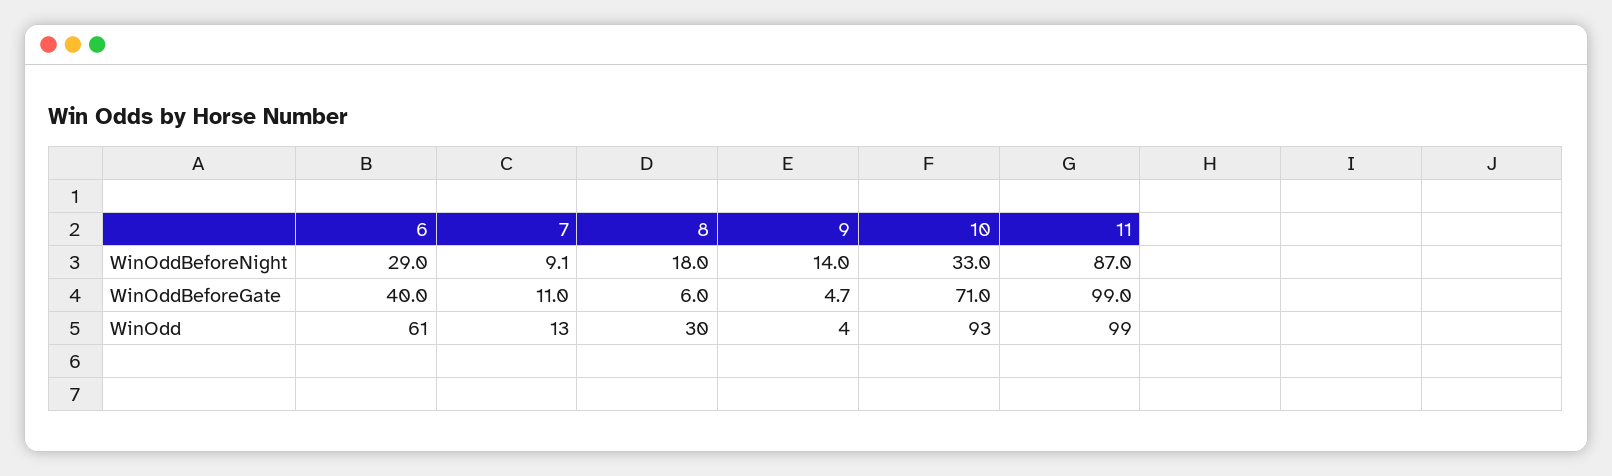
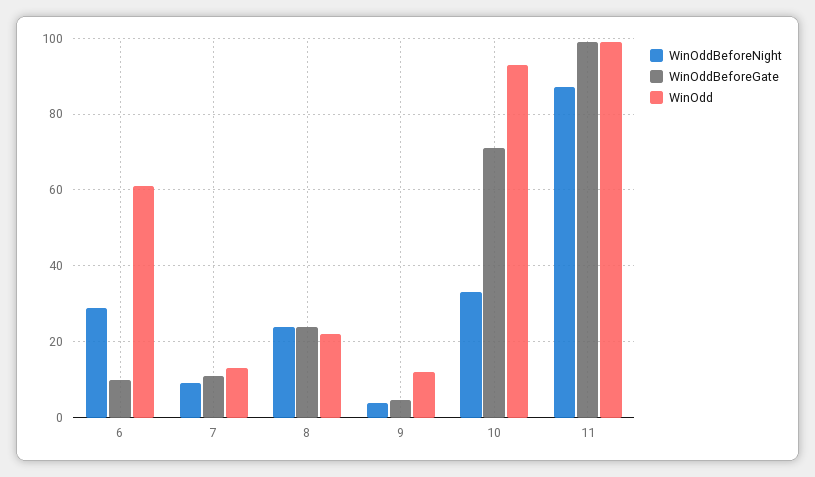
WinOddBeforeNight, 8: 18 -> 24
WinOddBeforeNight, 9: 14 -> 4
WinOddBeforeGate, 6: 40 -> 10
WinOddBeforeGate, 8: 6 -> 24
WinOdd, 8: 30 -> 22
WinOdd, 9: 4 -> 12

